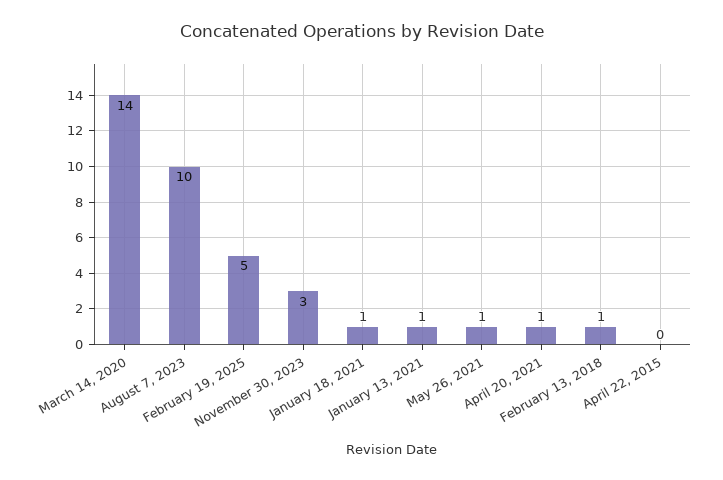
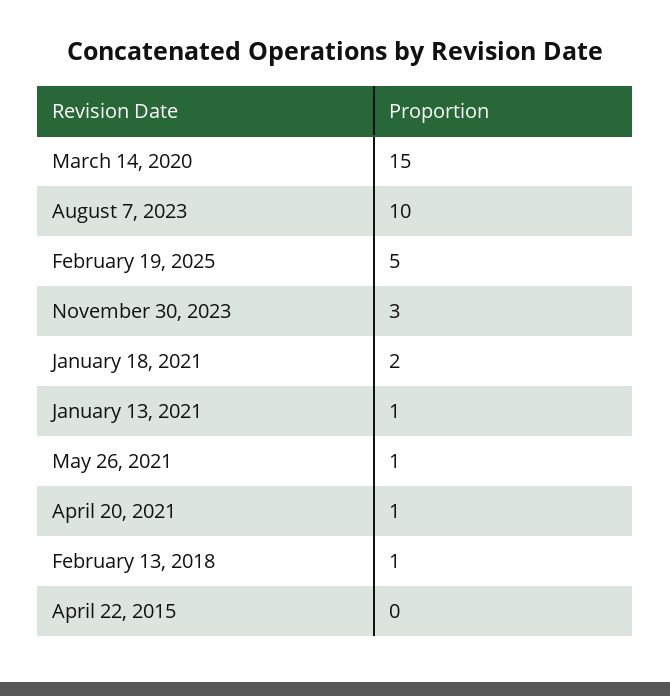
March 14, 2020: 14 -> 15
January 18, 2021: 1 -> 2

